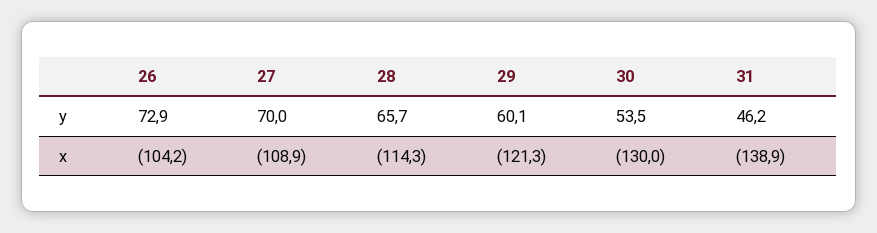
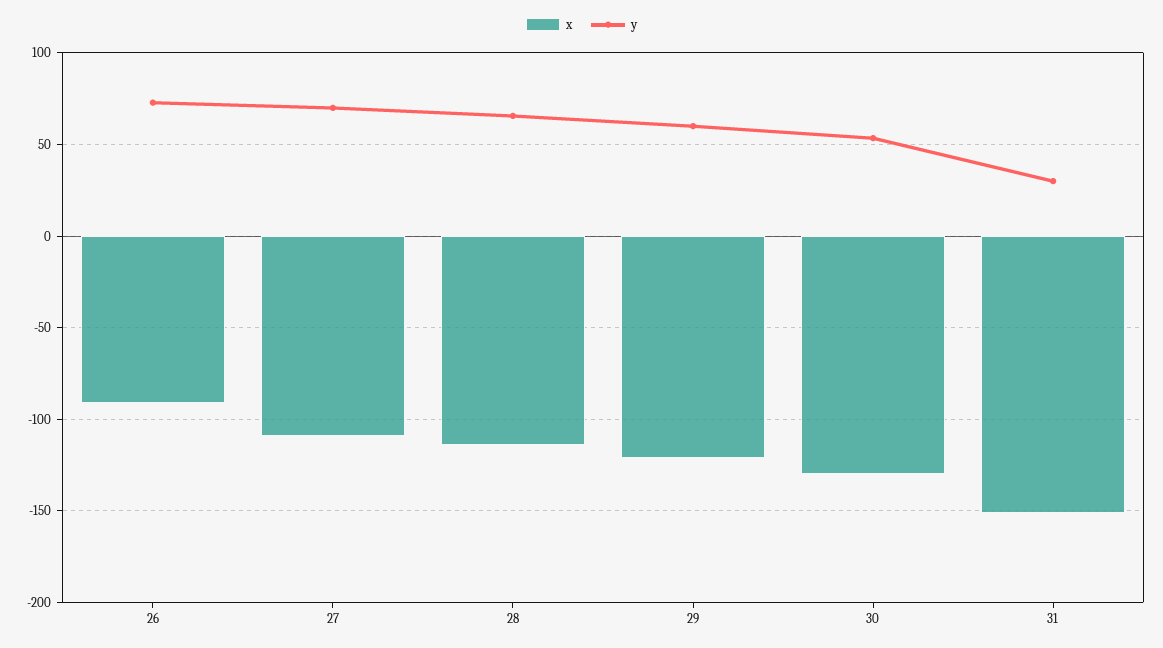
y, 31: 46.2 -> 30
x, 26: -104.2 -> -90
x, 31: -138.9 -> -150

